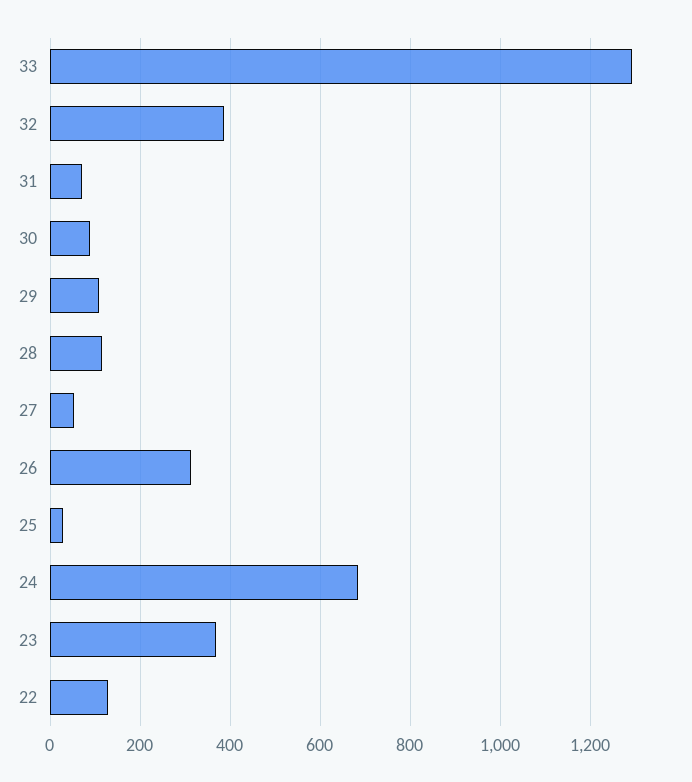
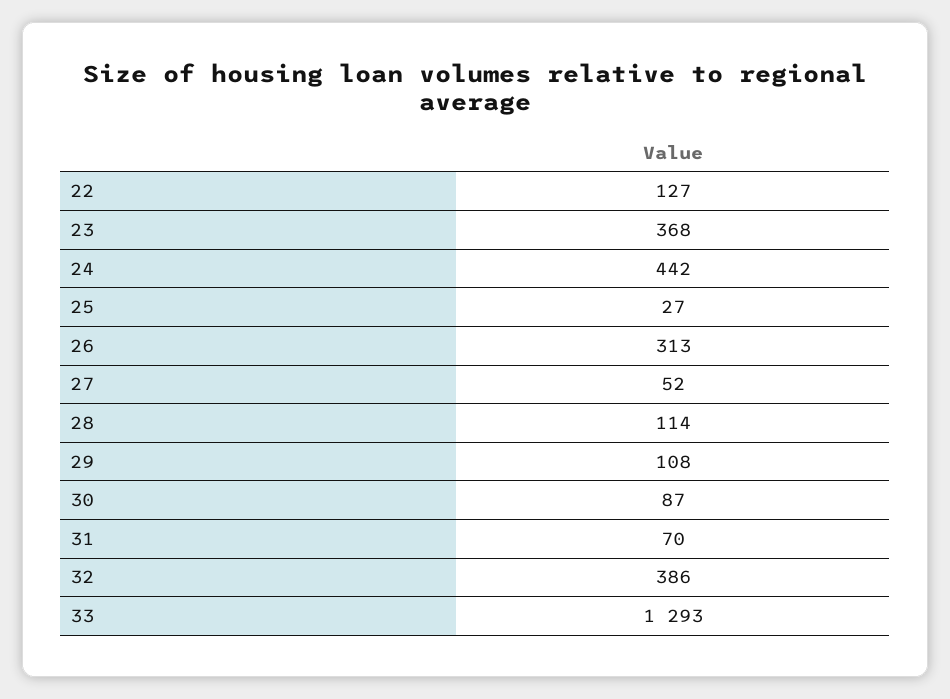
24: 680 -> 442

